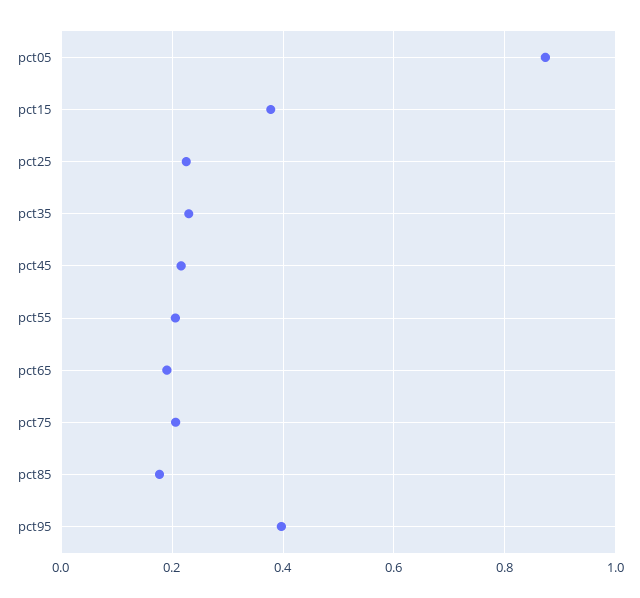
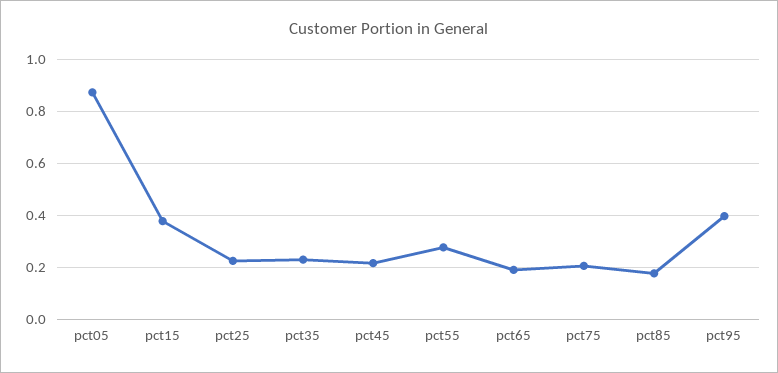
pct55: 0.2 -> 0.275

